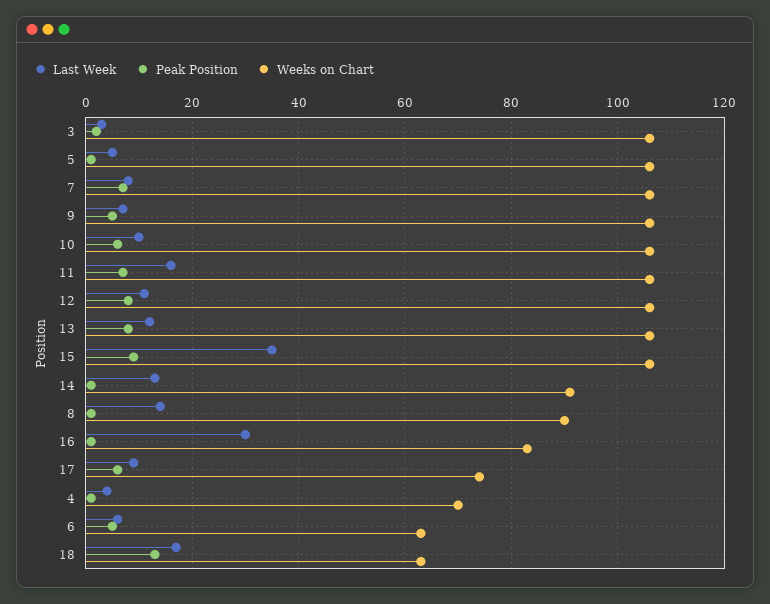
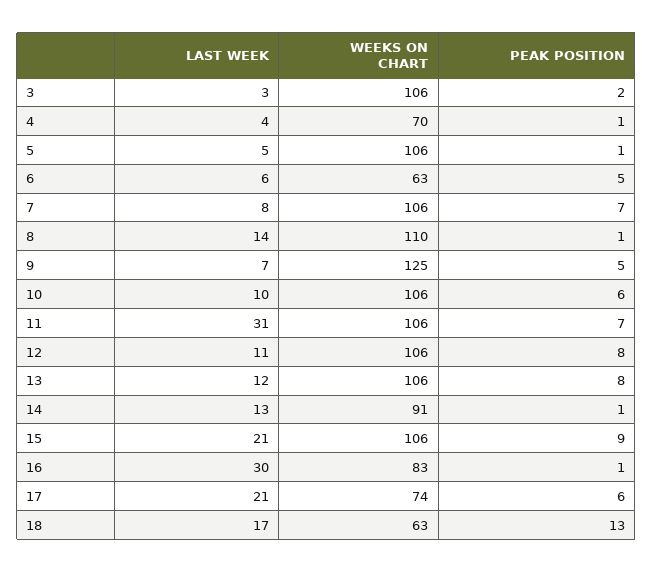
Weeks on Chart, 9: 105 -> 125
Last Week, 11: 15 -> 31
Last Week, 15: 35 -> 21
Weeks on Chart, 8: 90 -> 110
Last Week, 17: 10 -> 21

